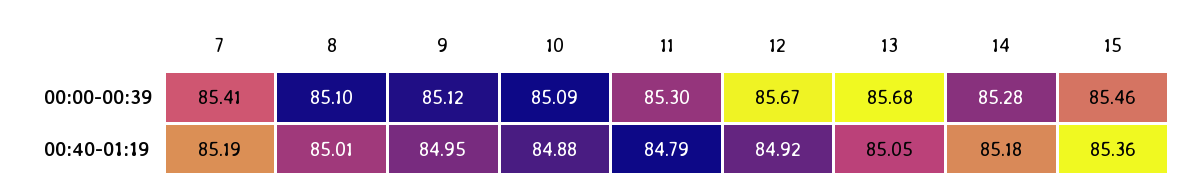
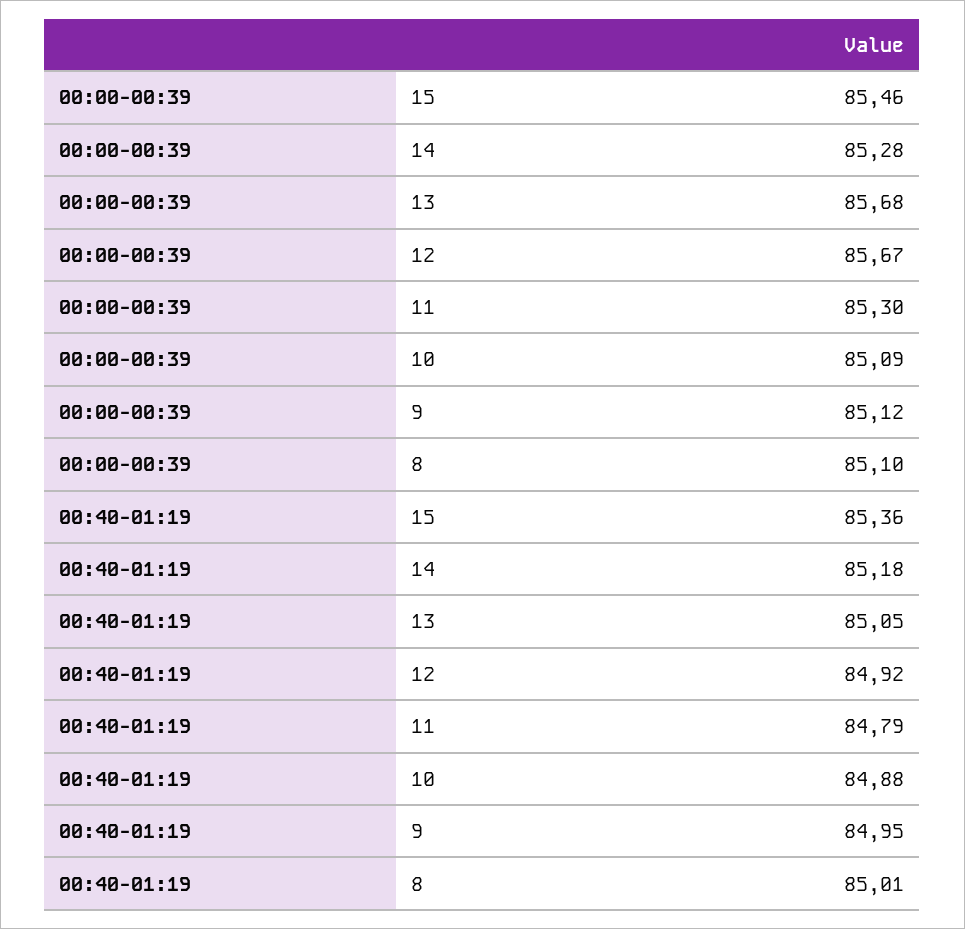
7, 00:00-00:39: 85.41 -> none
7, 00:40-01:19: 85.19 -> none

